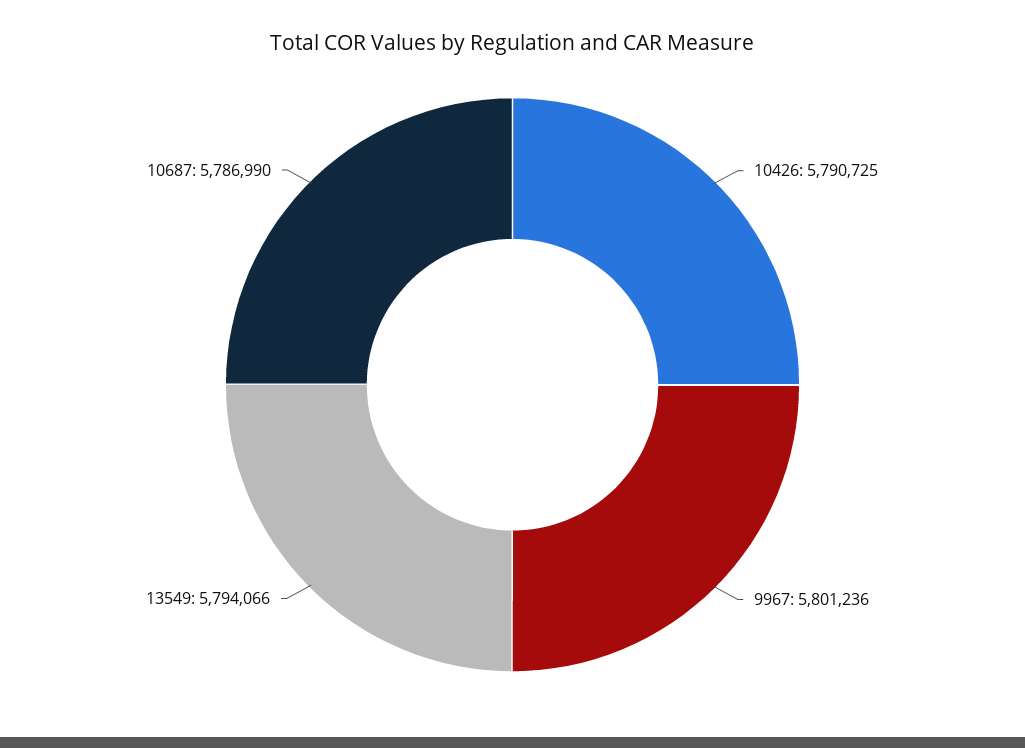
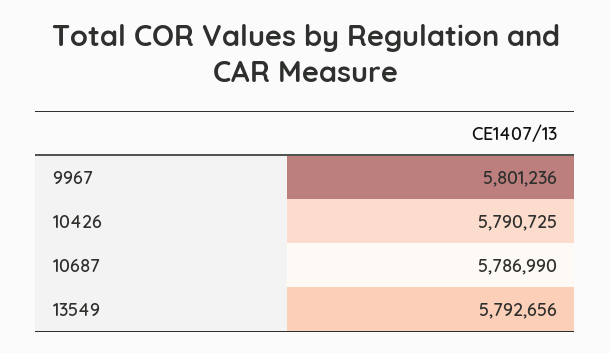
13549: 5794066 -> 5792656

